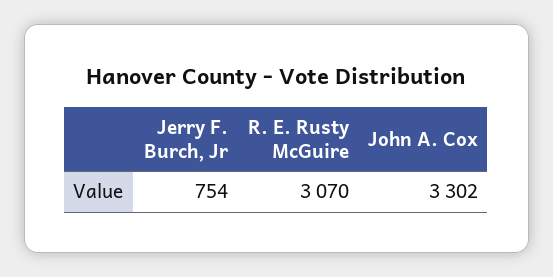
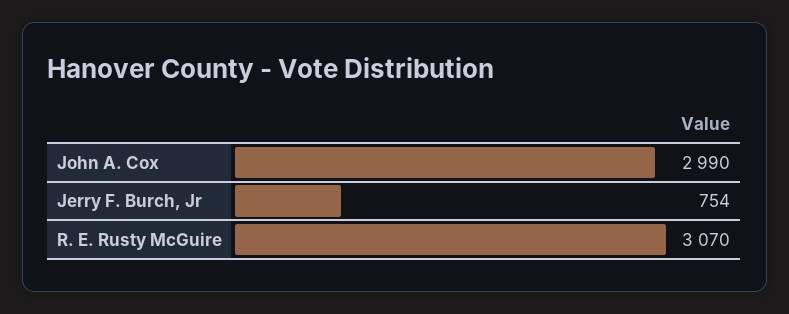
John A. Cox: 3302 -> 2990

